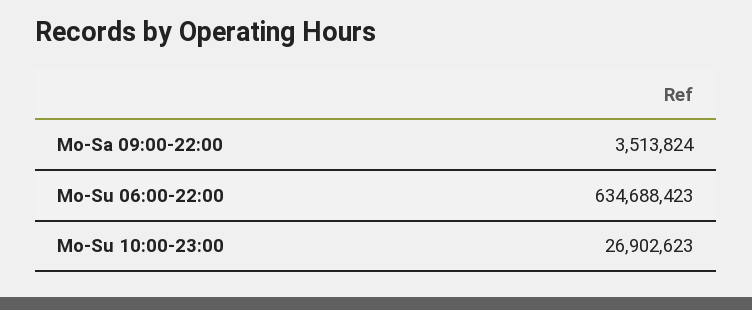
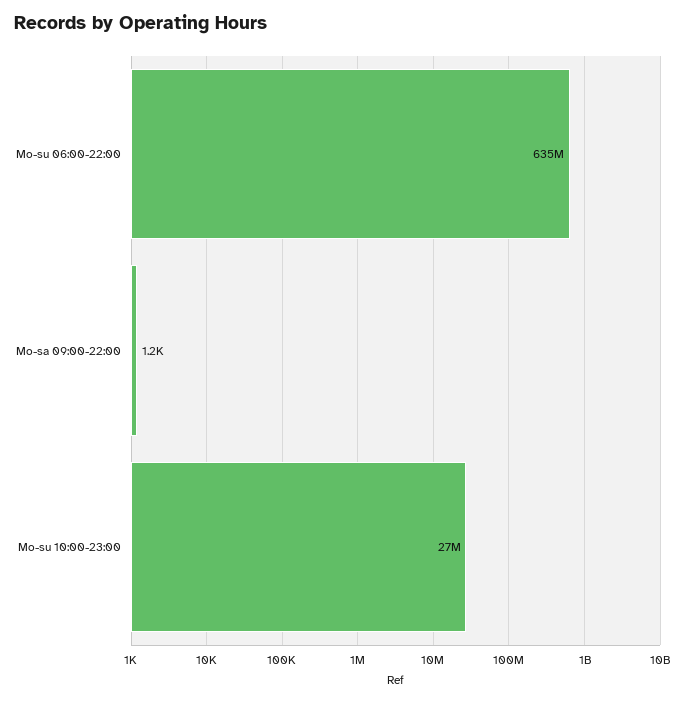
Mo-Sa 09:00-22:00: 3513824 -> 1200

